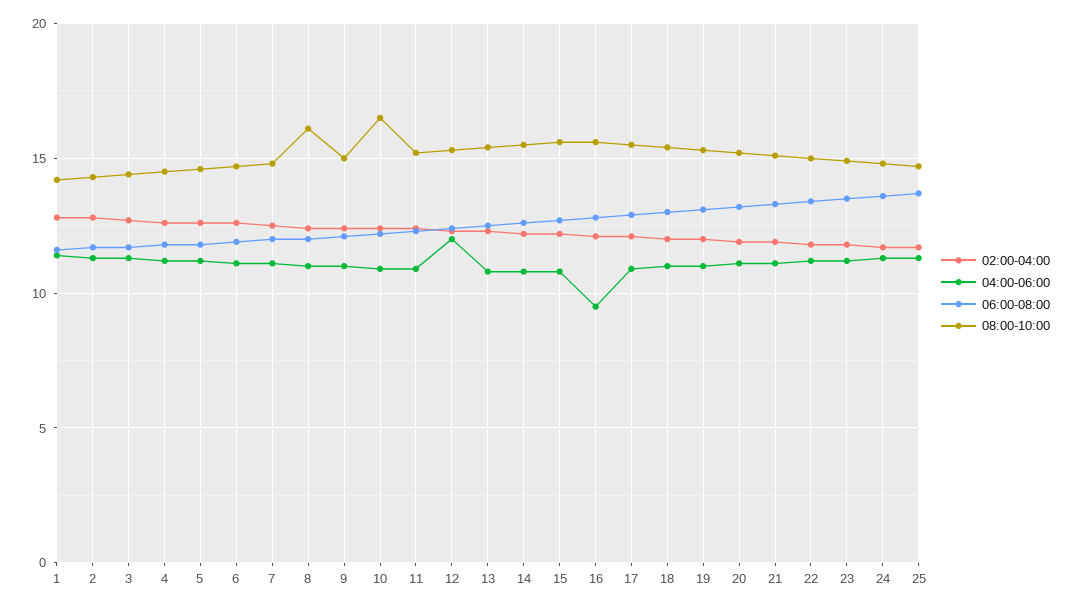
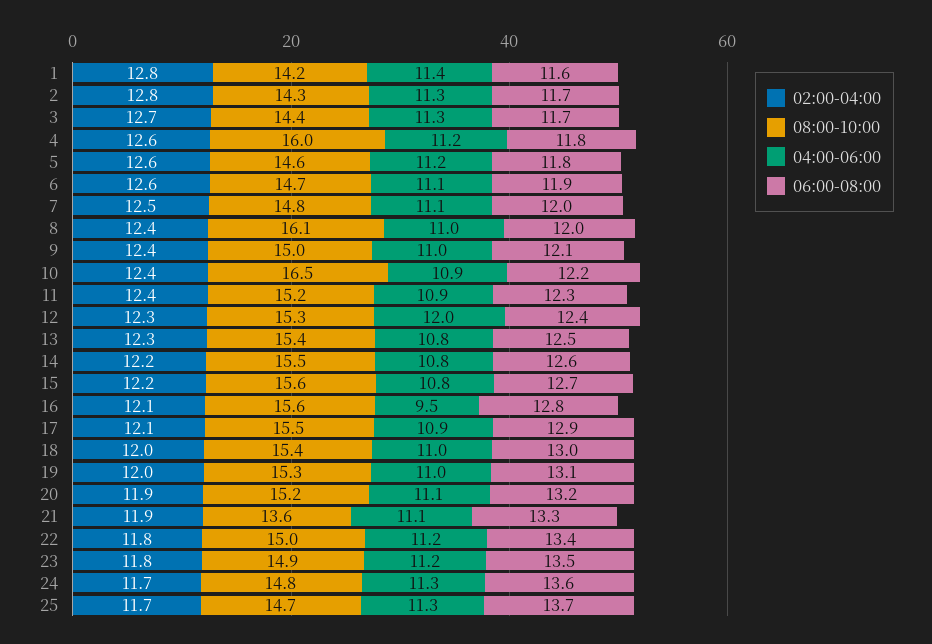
08:00-10:00, 4: 14.5 -> 16
08:00-10:00, 21: 15 -> 13.6

